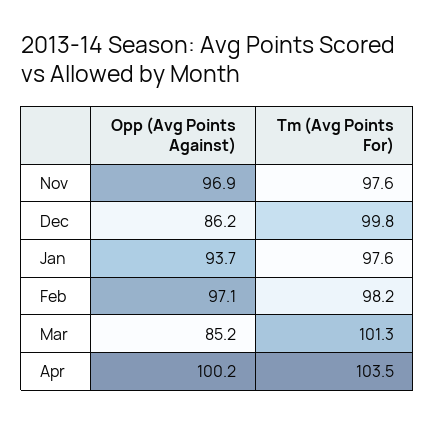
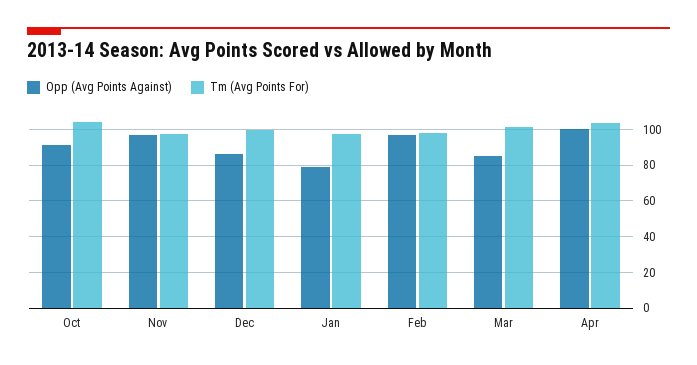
Opp (Avg Points Against), Jan: 93.7 -> 80
Opp (Avg Points Against), Oct: none -> 90
Tm (Avg Points For), Oct: none -> 105

